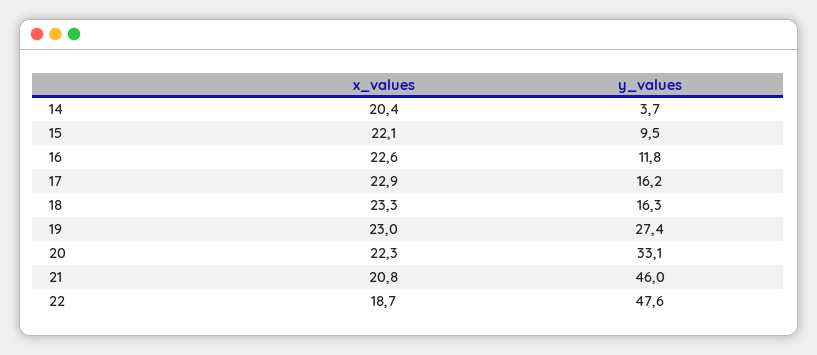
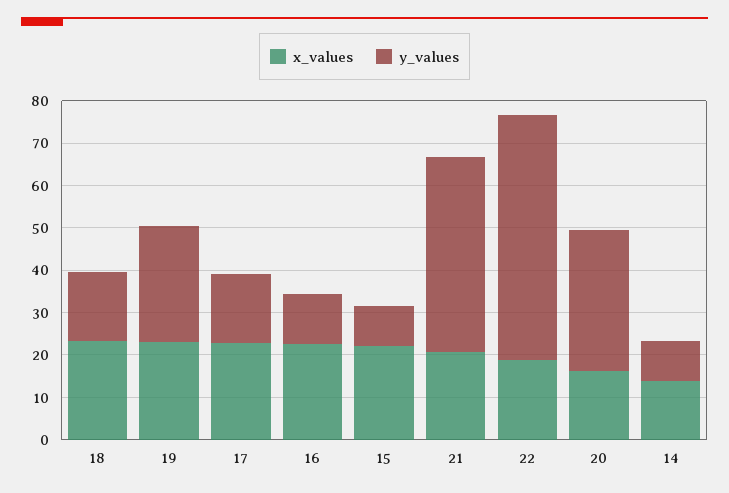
x_values, 14: 20.4 -> 14
y_values, 14: 3.7 -> 10
x_values, 20: 22.3 -> 16
y_values, 22: 47.6 -> 58

